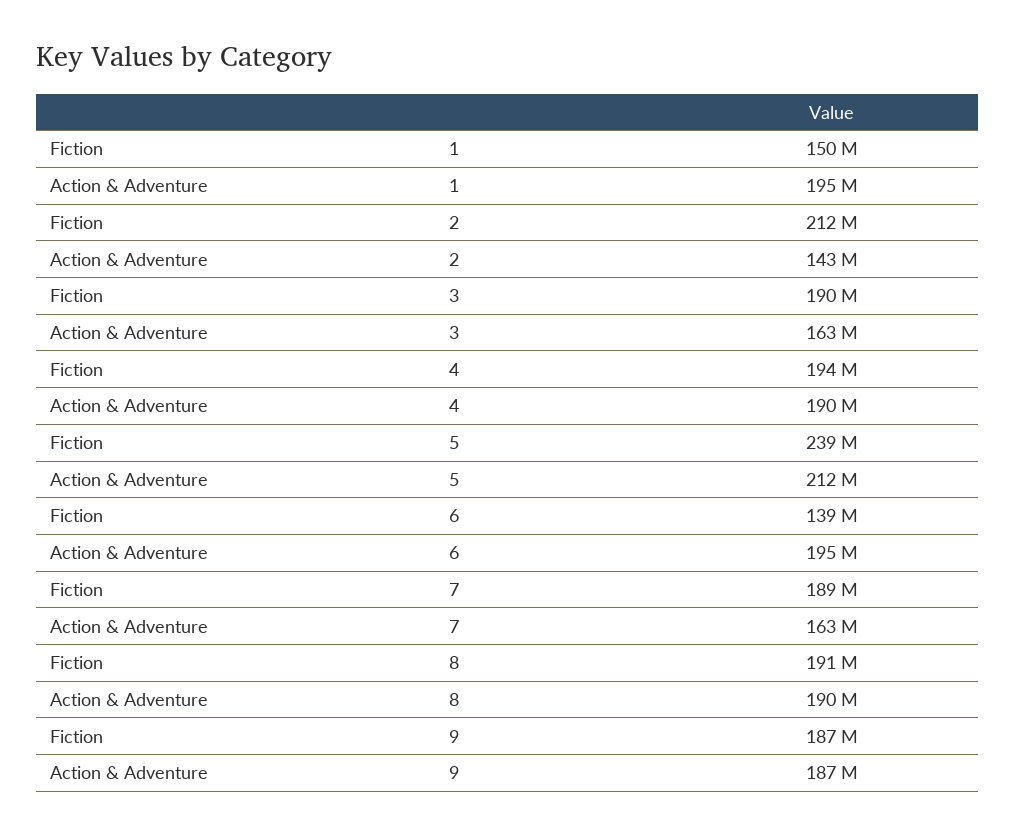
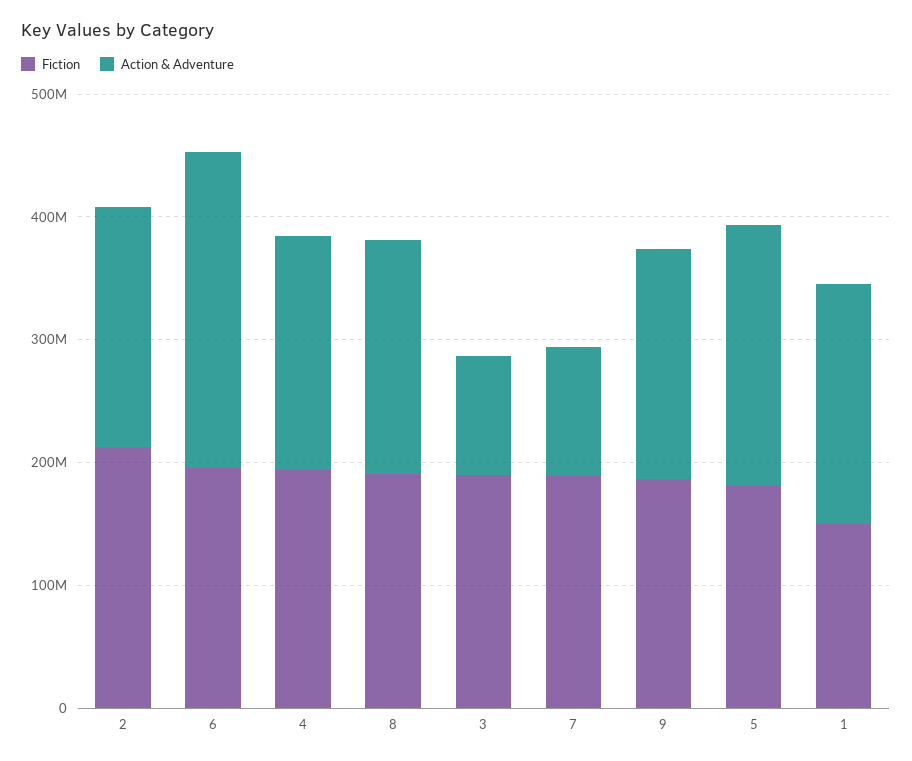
Action & Adventure, 2: 143000000 -> 200000000
Action & Adventure, 3: 163000000 -> 100000000
Fiction, 5: 239000000 -> 180000000
Fiction, 6: 139000000 -> 200000000
Action & Adventure, 6: 195000000 -> 260000000
Action & Adventure, 7: 163000000 -> 100000000

